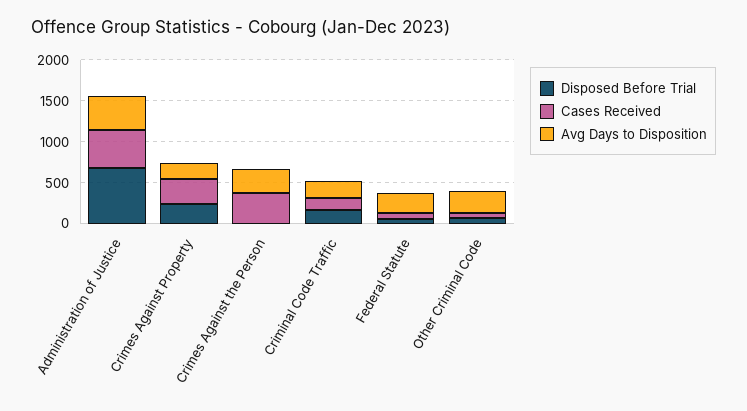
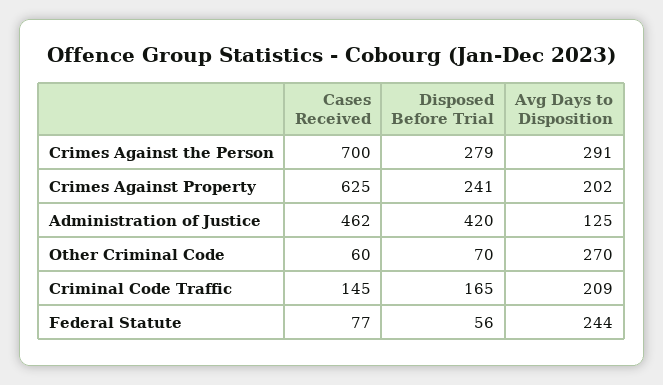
Disposed Before Trial, Administration of Justice: 700 -> 420
Avg Days to Disposition, Administration of Justice: 400 -> 125
Cases Received, Crimes Against Property: 300 -> 625
Disposed Before Trial, Crimes Against the Person: 0 -> 279
Cases Received, Crimes Against the Person: 400 -> 700

